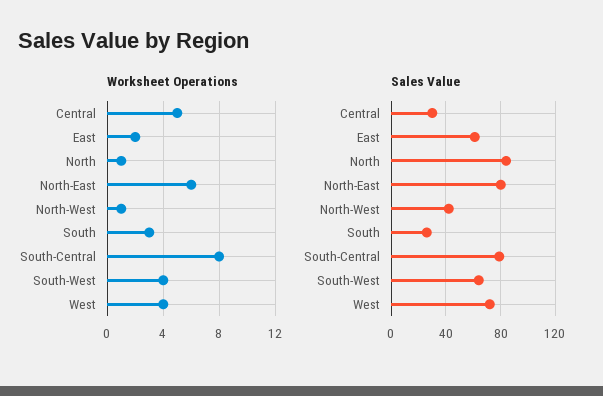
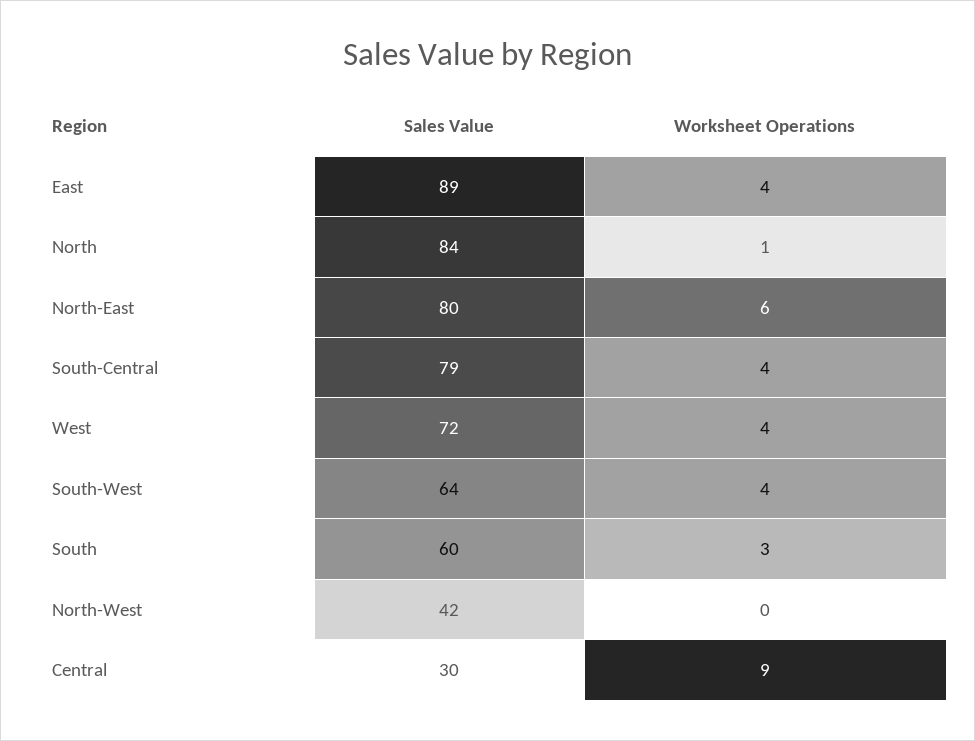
Worksheet Operations, Central: 5 -> 9
Worksheet Operations, East: 2 -> 4
Worksheet Operations, North-West: 1 -> 0
Worksheet Operations, South-Central: 8 -> 4
Sales Value, East: 60 -> 89
Sales Value, South: 25 -> 60

